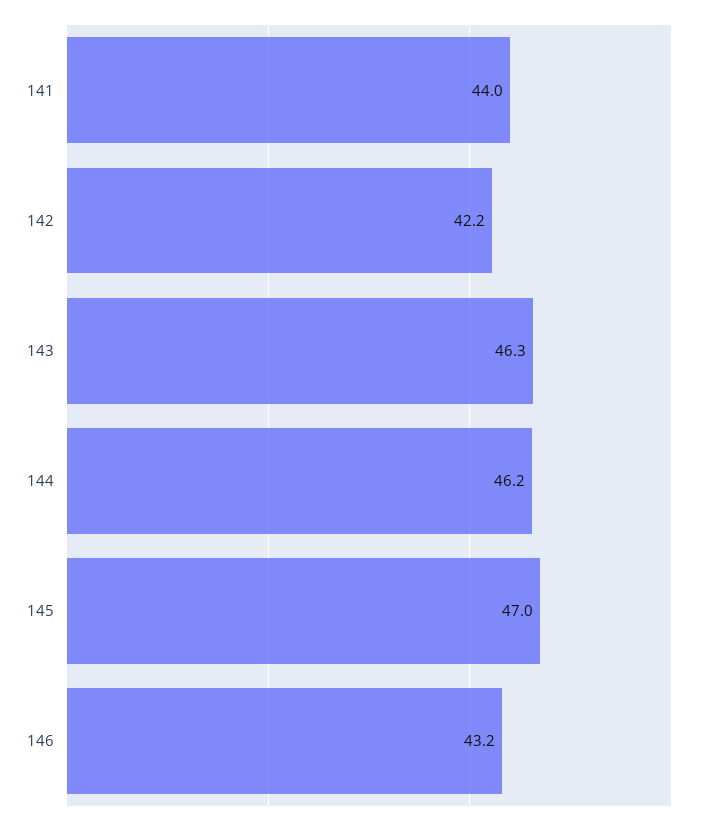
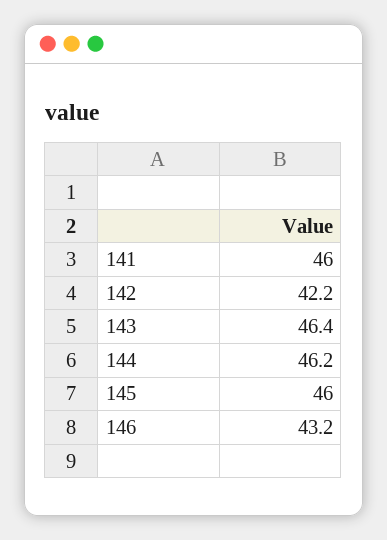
141: 44 -> 46
143: 46.3 -> 46.4
145: 47 -> 46

